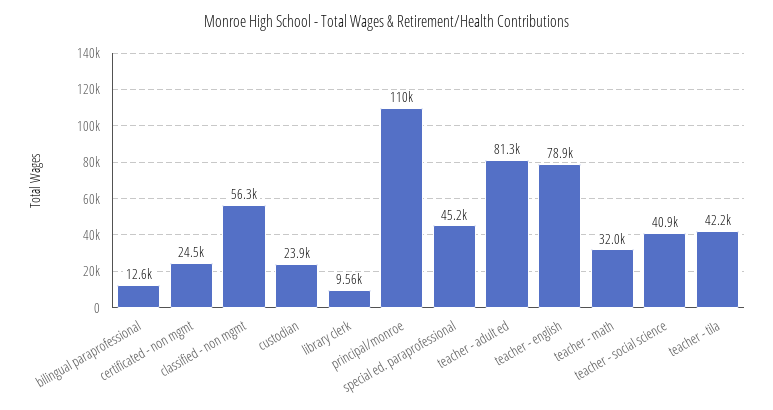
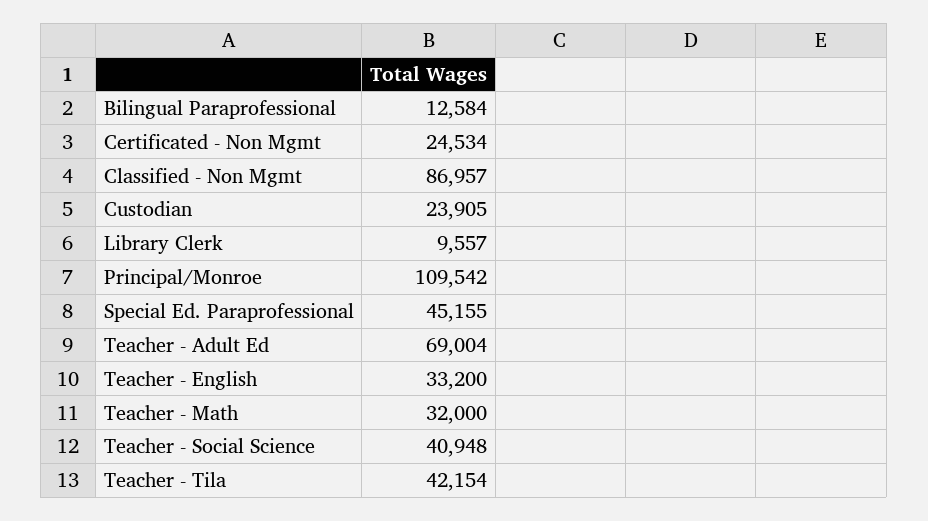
classified - non mgmt: 56300 -> 86957
teacher - adult ed: 81300 -> 69004
teacher - english: 78900 -> 33200

